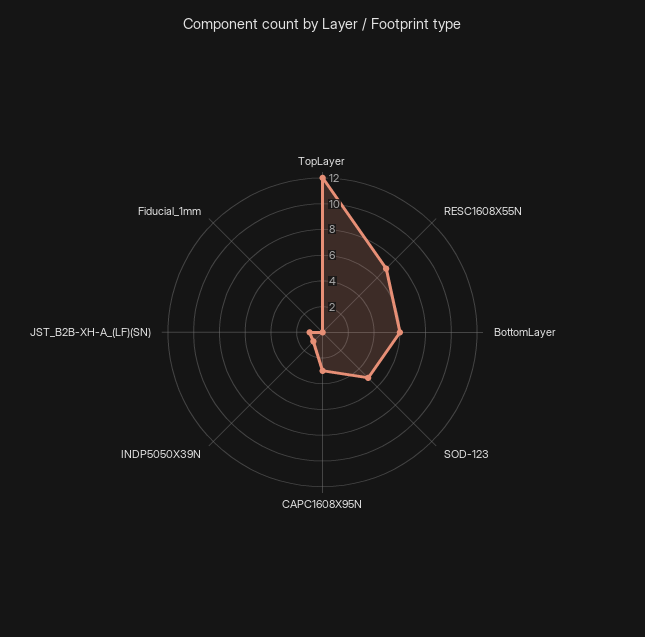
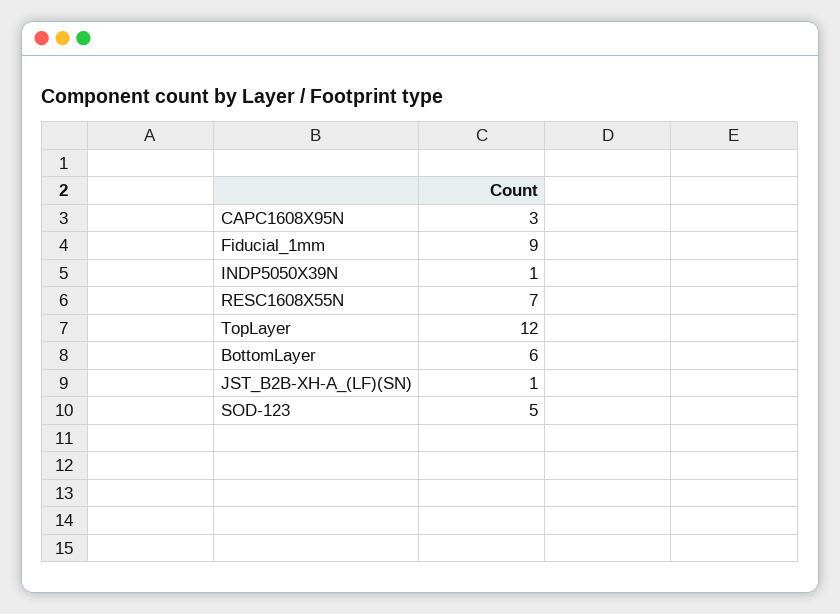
Fiducial_1mm: 0 -> 9

